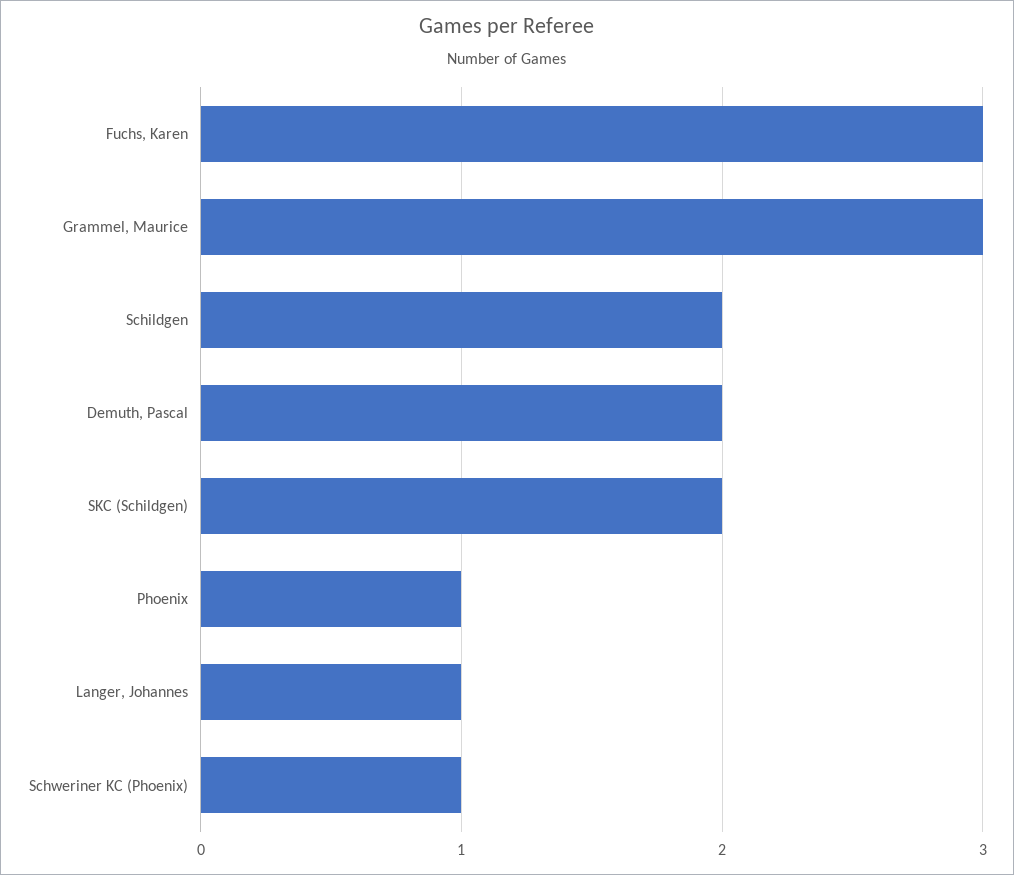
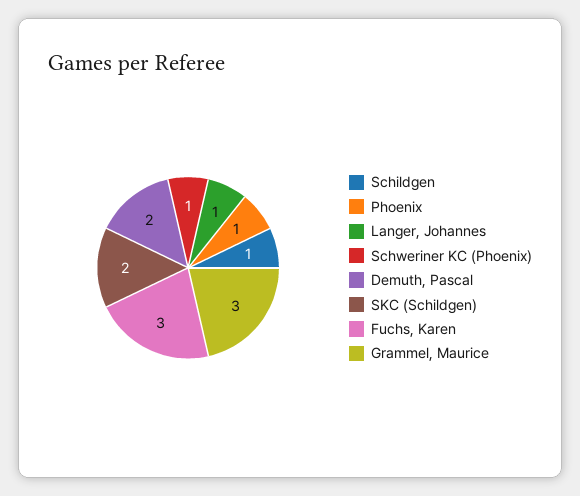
Schildgen: 2 -> 1

